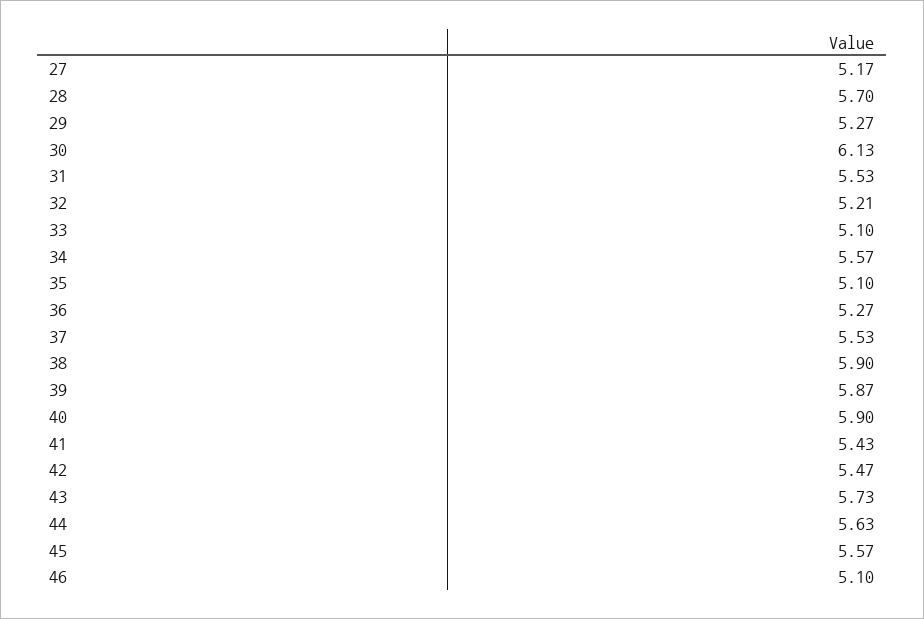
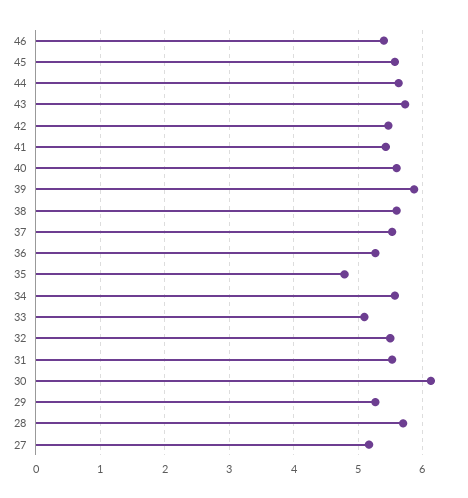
32: 5.21 -> 5.5
35: 5.1 -> 4.8
38: 5.9 -> 5.6
40: 5.9 -> 5.6
46: 5.1 -> 5.4

